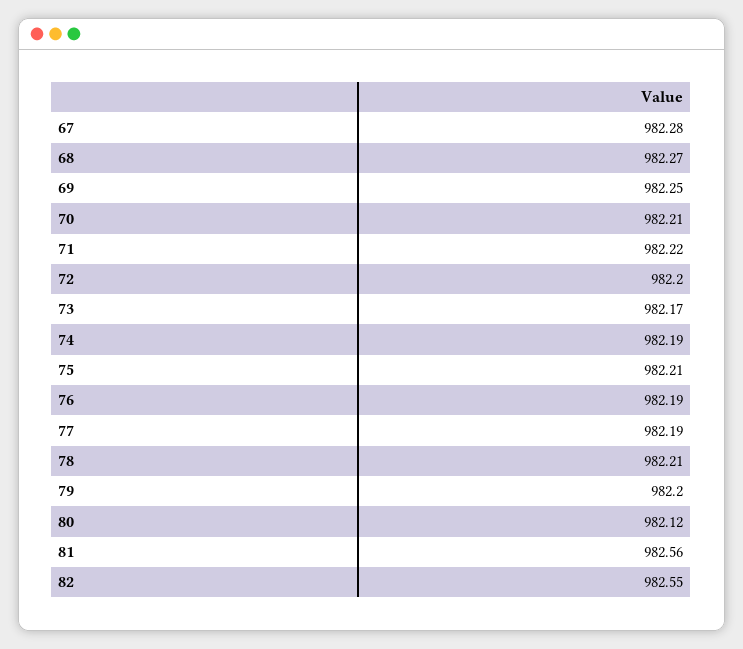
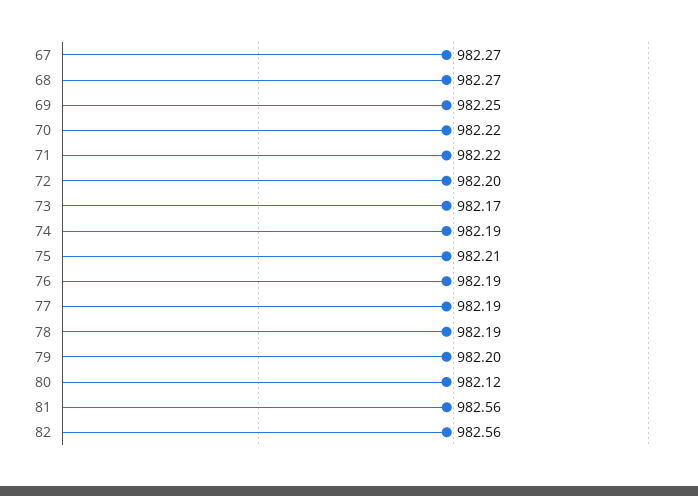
67: 982.28 -> 982.27
70: 982.21 -> 982.22
78: 982.21 -> 982.19
82: 982.55 -> 982.56

